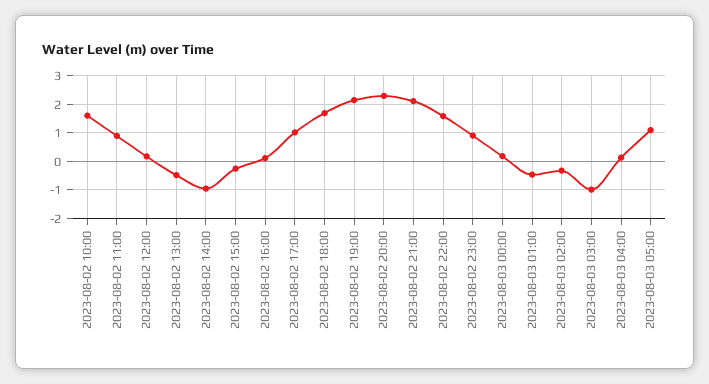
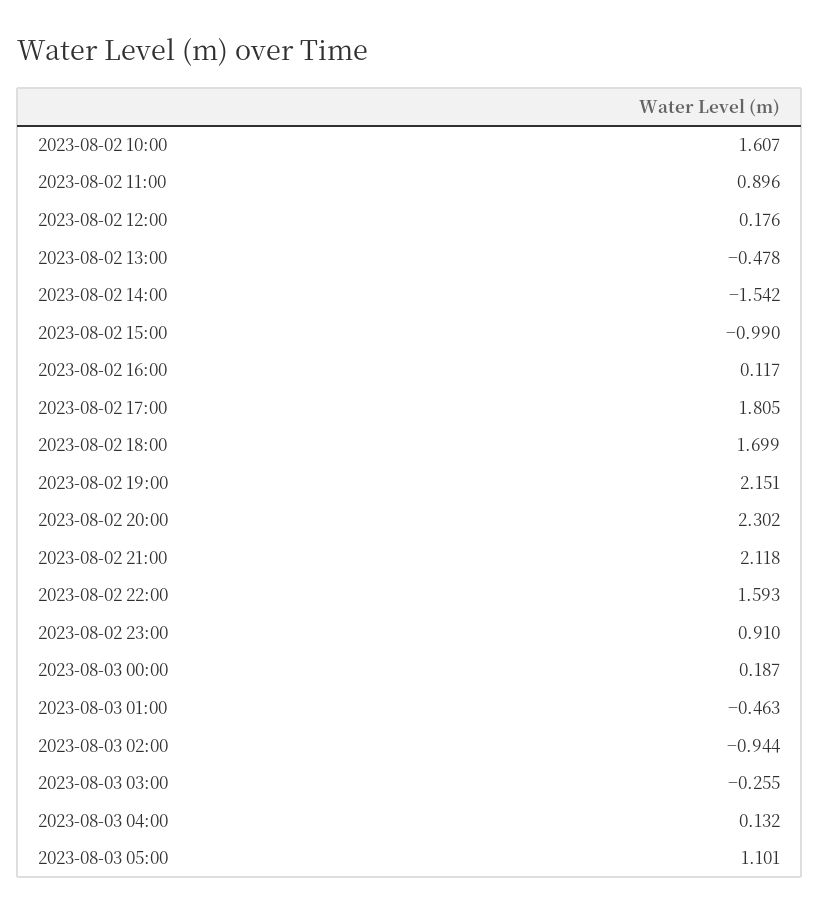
2023-08-02 14:00: -1 -> -1.542
2023-08-02 15:00: -0.25 -> -0.99
2023-08-02 17:00: 1 -> 1.805
2023-08-03 02:00: -0.25 -> -0.944
2023-08-03 03:00: -1 -> -0.255

